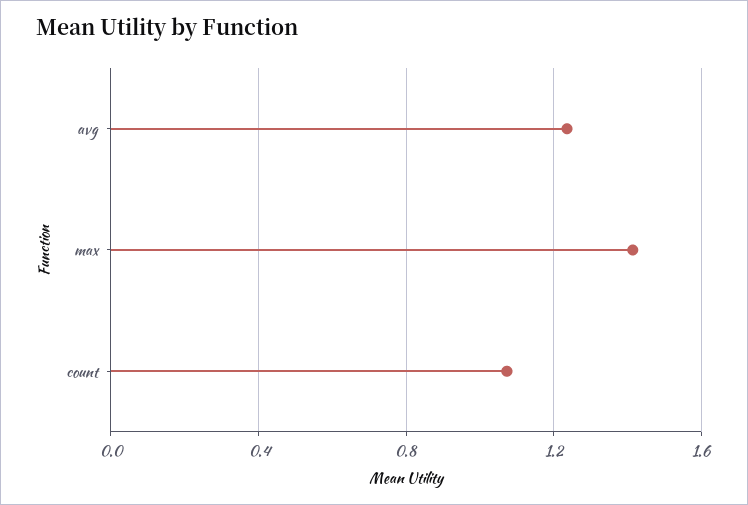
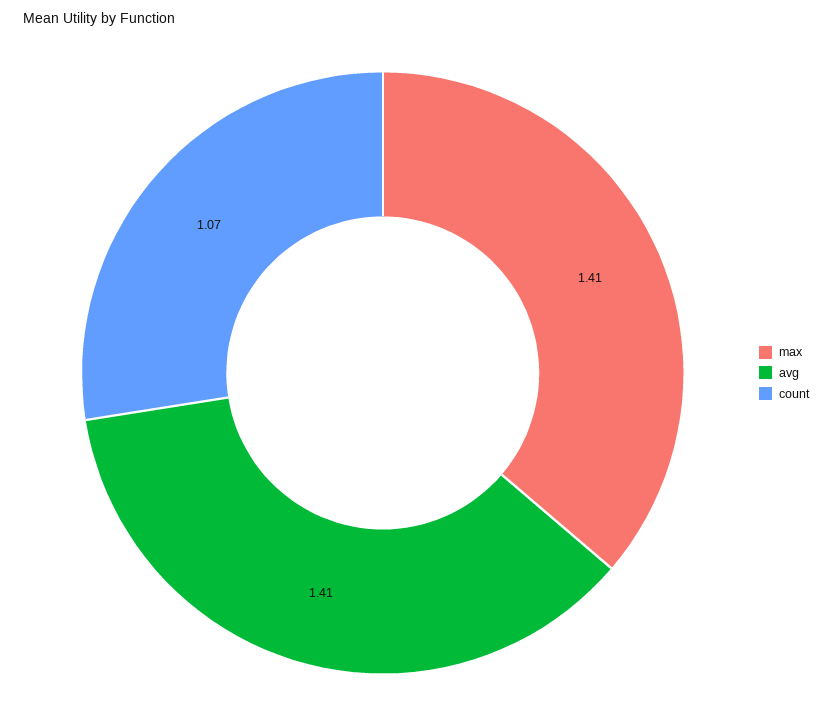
avg: 1.25 -> 1.41

